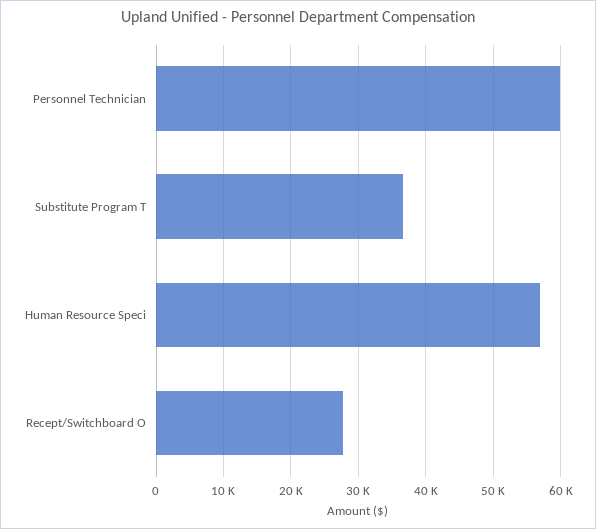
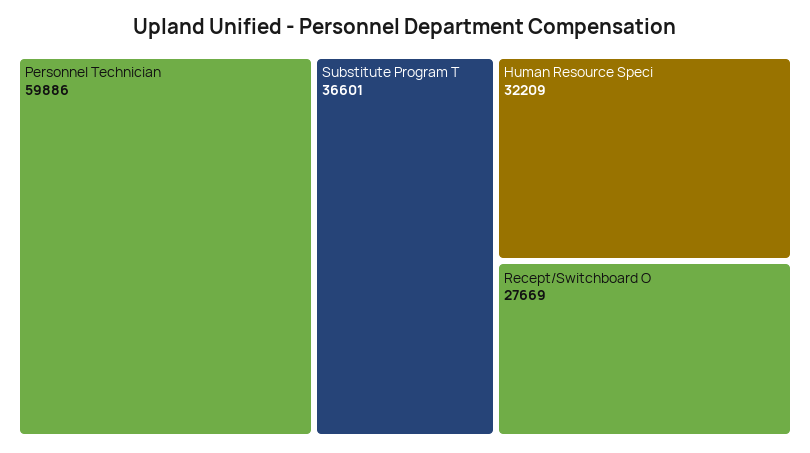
Human Resource Speci: 57000 -> 32209

